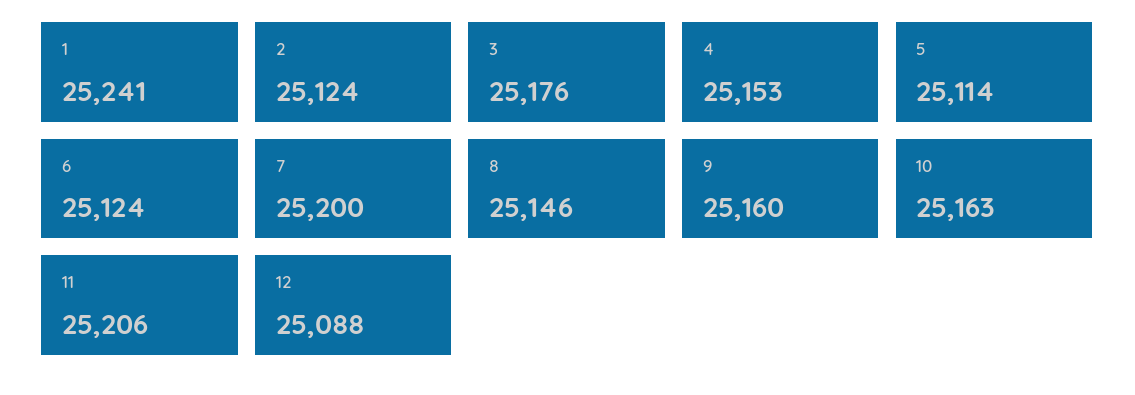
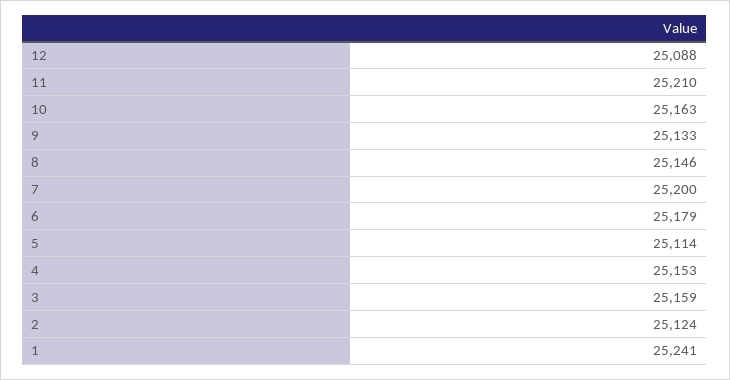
3: 25176 -> 25159
6: 25124 -> 25179
9: 25160 -> 25133
11: 25206 -> 25210

